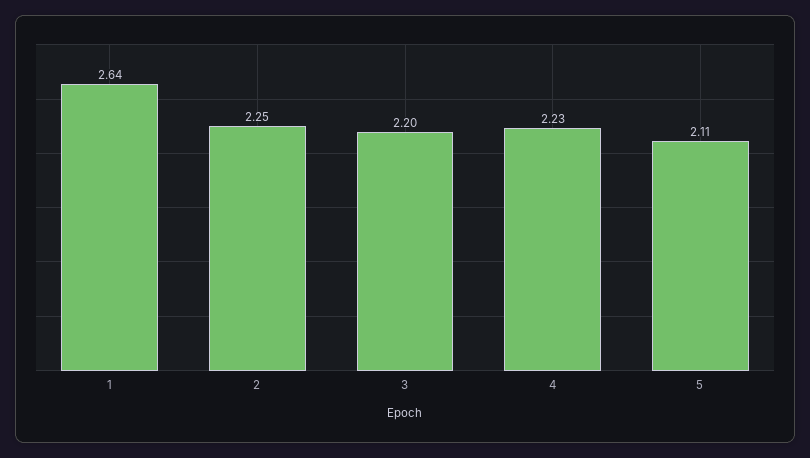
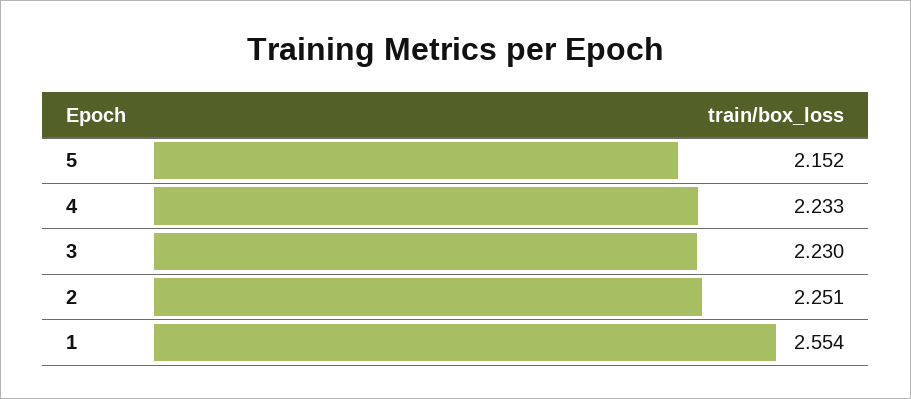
1: 2.64 -> 2.554
3: 2.2 -> 2.23
5: 2.11 -> 2.152

